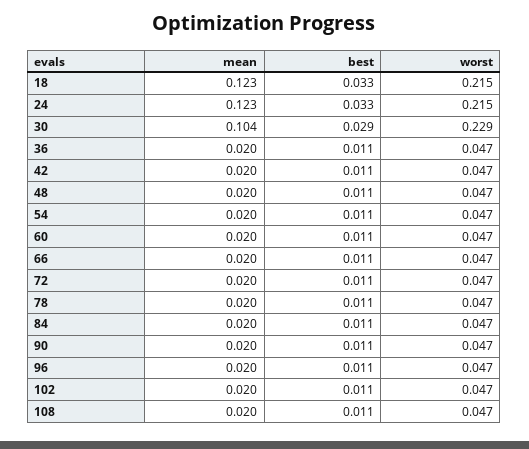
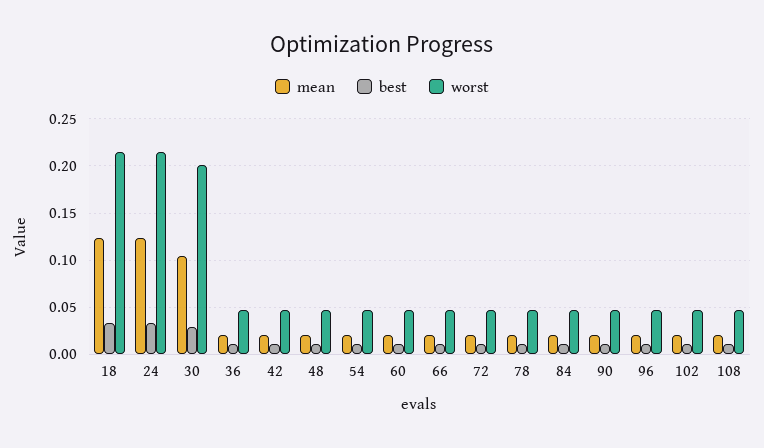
worst, 30: 0.229 -> 0.2

